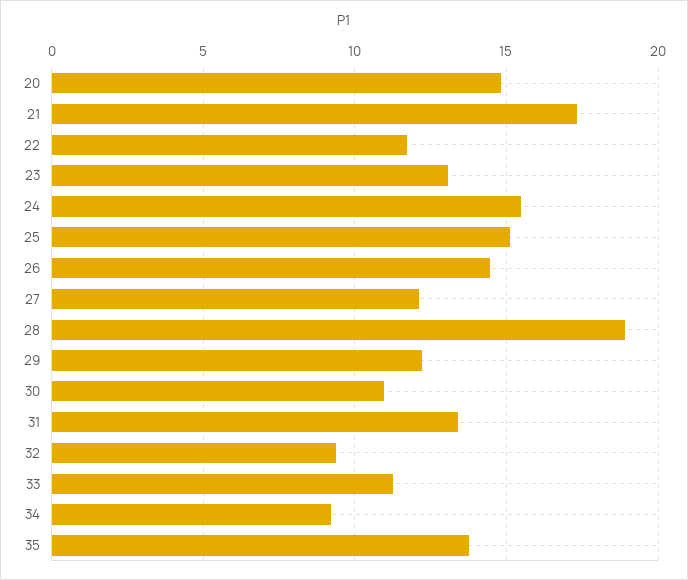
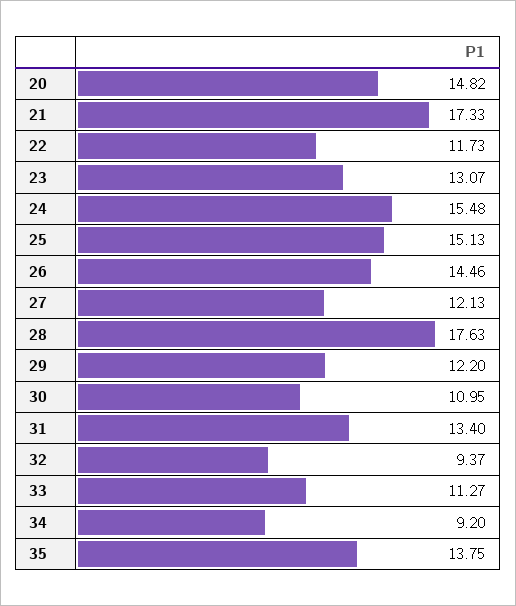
28: 19 -> 17.63

